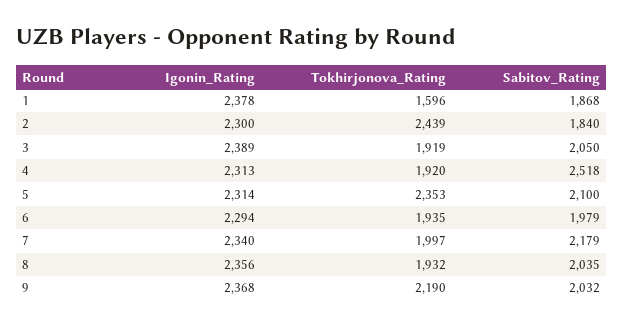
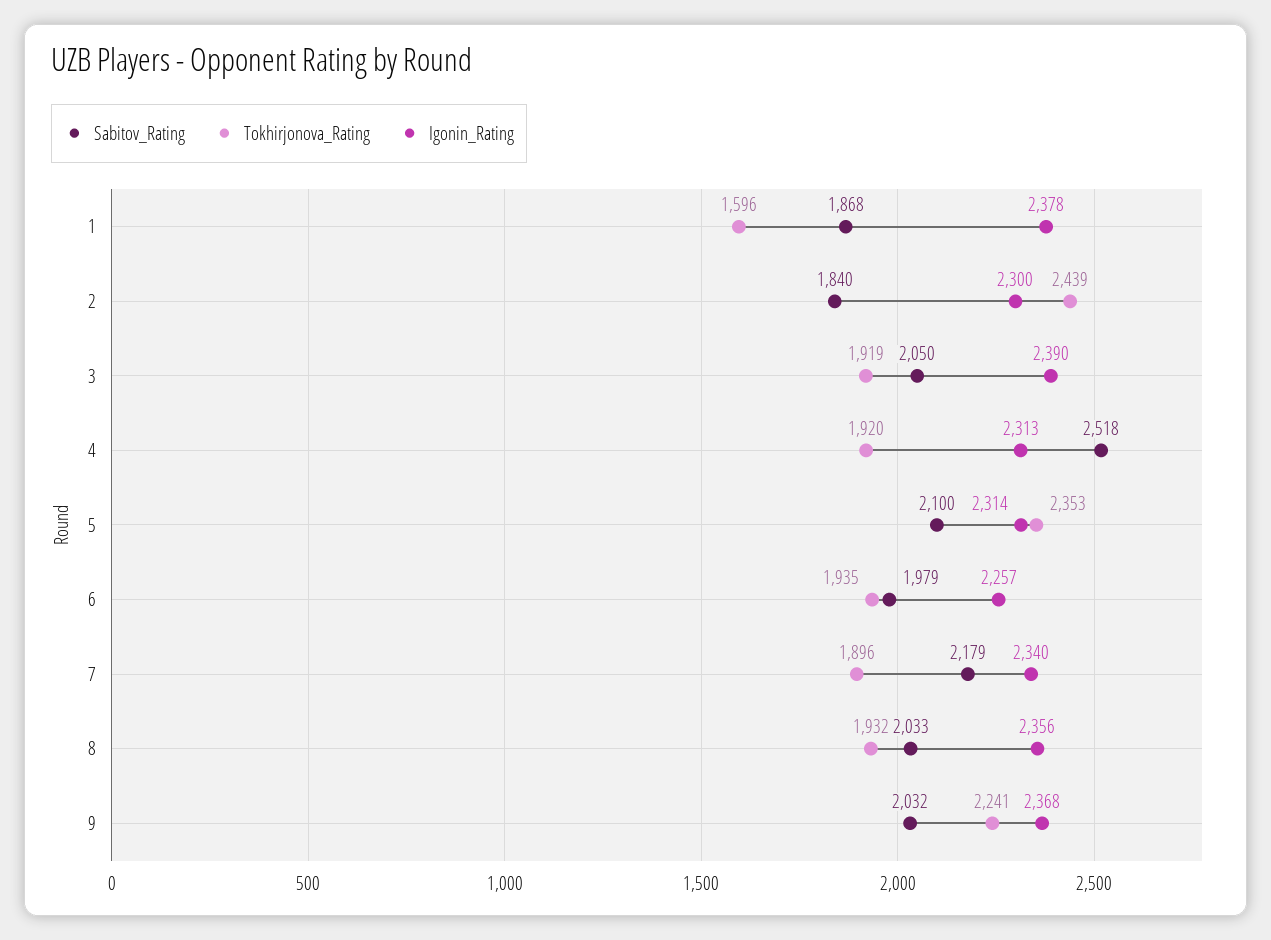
Igonin_Rating, 3: 2389 -> 2390
Igonin_Rating, 6: 2294 -> 2257
Tokhirjonova_Rating, 7: 1997 -> 1896
Sabitov_Rating, 8: 2035 -> 2033
Tokhirjonova_Rating, 9: 2190 -> 2241

